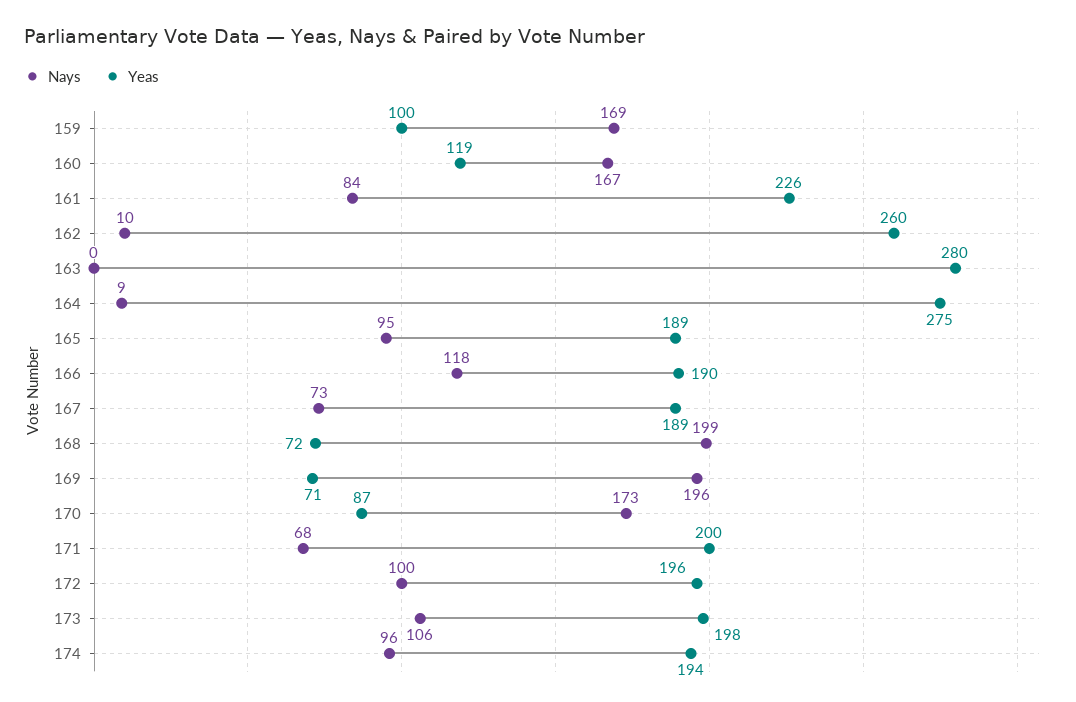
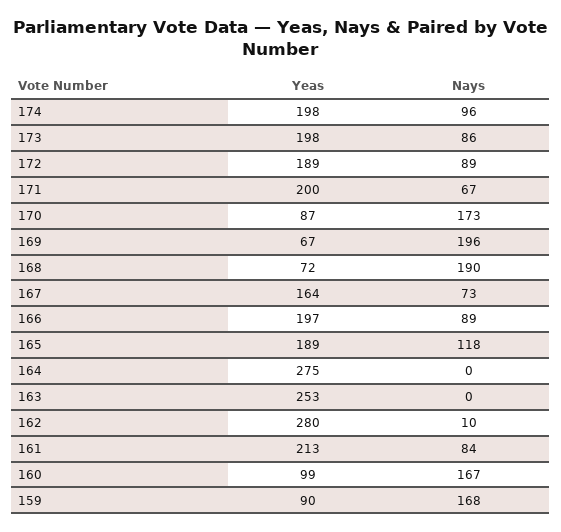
Nays, 159: 169 -> 168
Yeas, 159: 100 -> 90
Yeas, 160: 119 -> 99
Yeas, 161: 226 -> 213
Yeas, 162: 260 -> 280
Yeas, 163: 280 -> 253
Nays, 164: 9 -> 0
Nays, 165: 95 -> 118
Nays, 166: 118 -> 89
Yeas, 166: 190 -> 197
Yeas, 167: 189 -> 164
Nays, 168: 199 -> 190
Yeas, 169: 71 -> 67
Nays, 171: 68 -> 67
Nays, 172: 100 -> 89
Yeas, 172: 196 -> 189
Nays, 173: 106 -> 86
Yeas, 174: 194 -> 198

